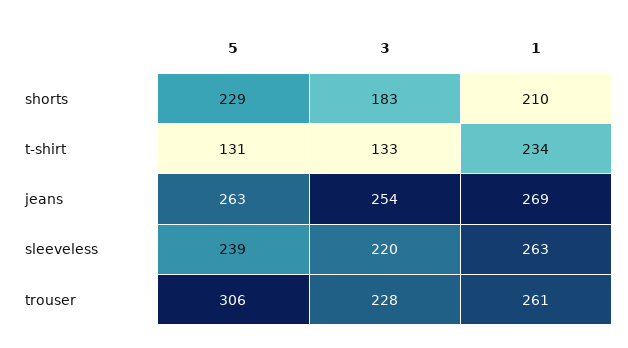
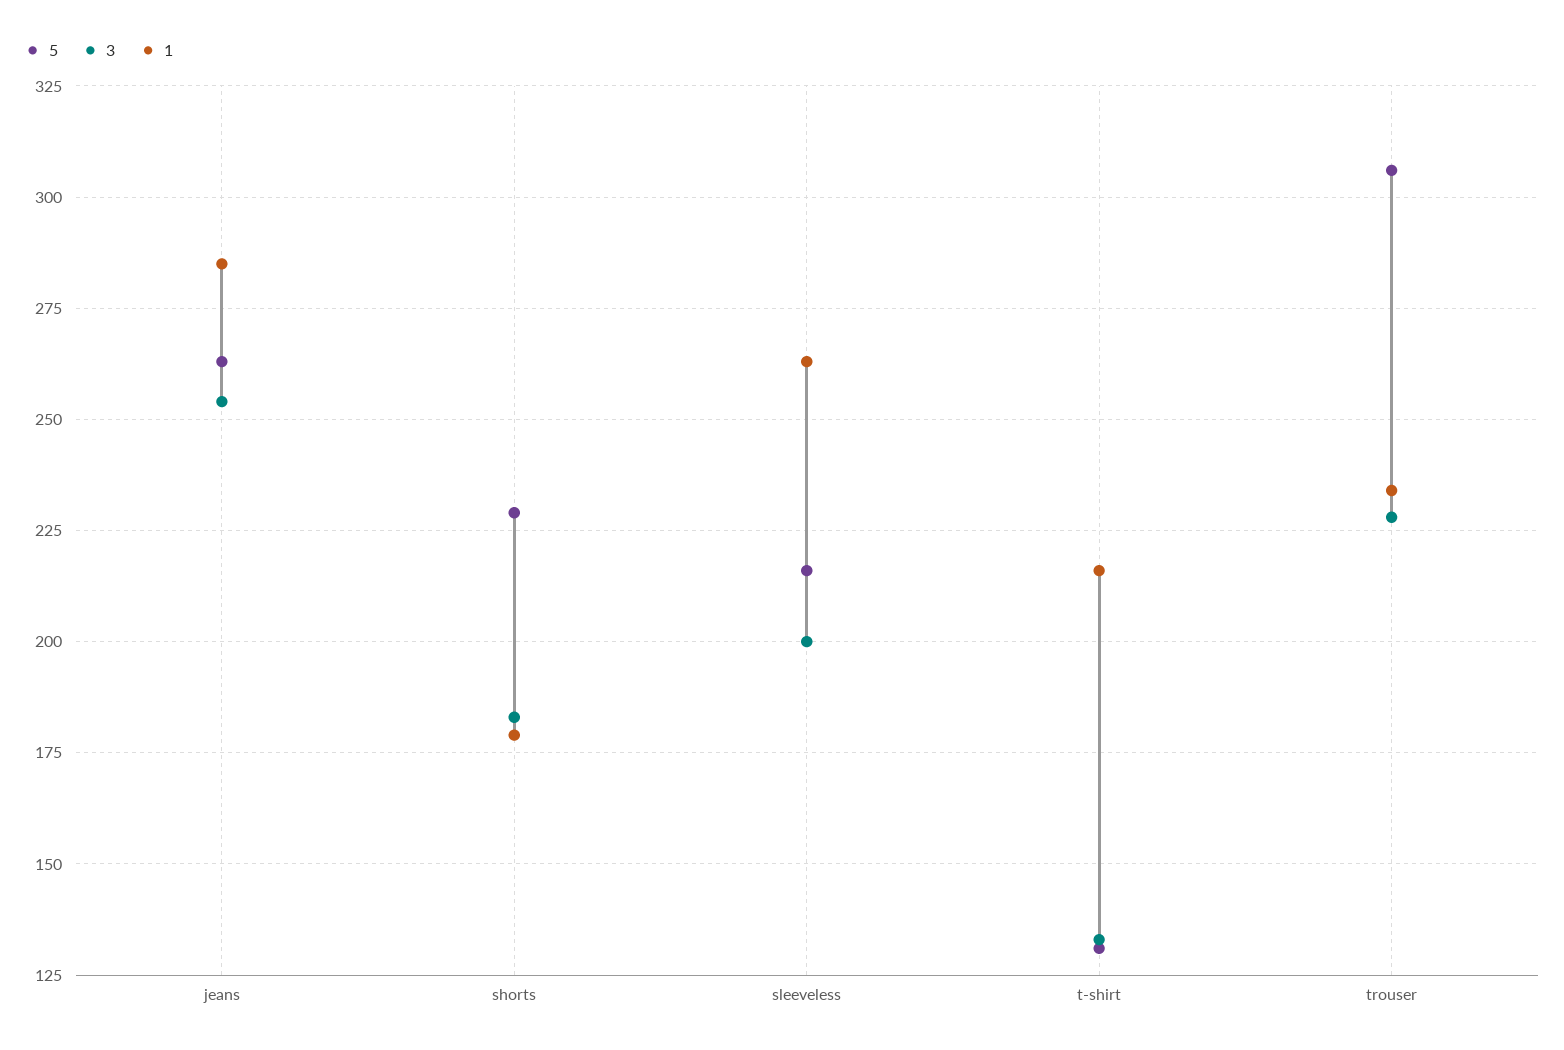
1, shorts: 210 -> 180
1, t-shirt: 234 -> 215
1, jeans: 269 -> 285
5, sleeveless: 239 -> 215
3, sleeveless: 220 -> 200
1, trouser: 261 -> 235

